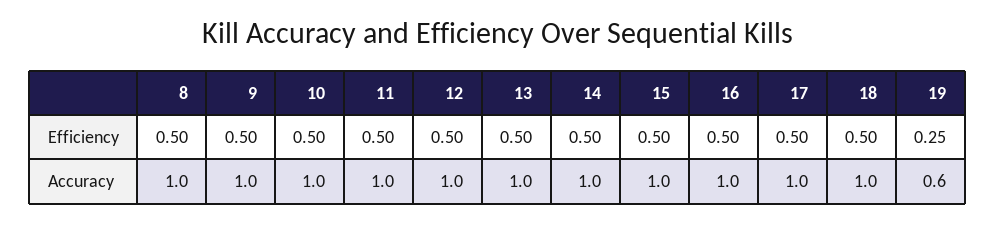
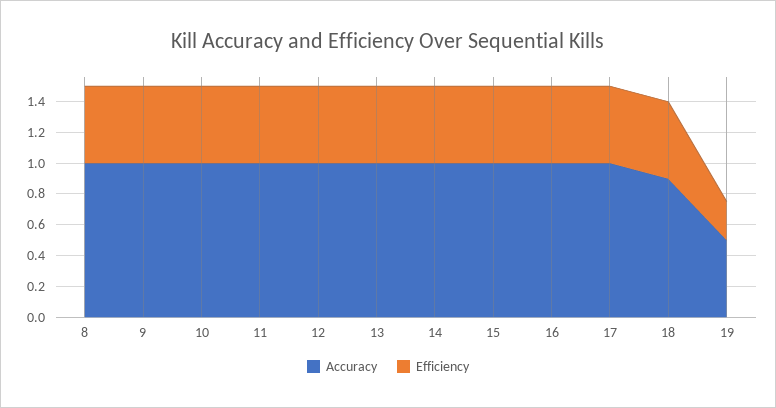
Accuracy, 18: 1 -> 0.9
Accuracy, 19: 0.6 -> 0.5

